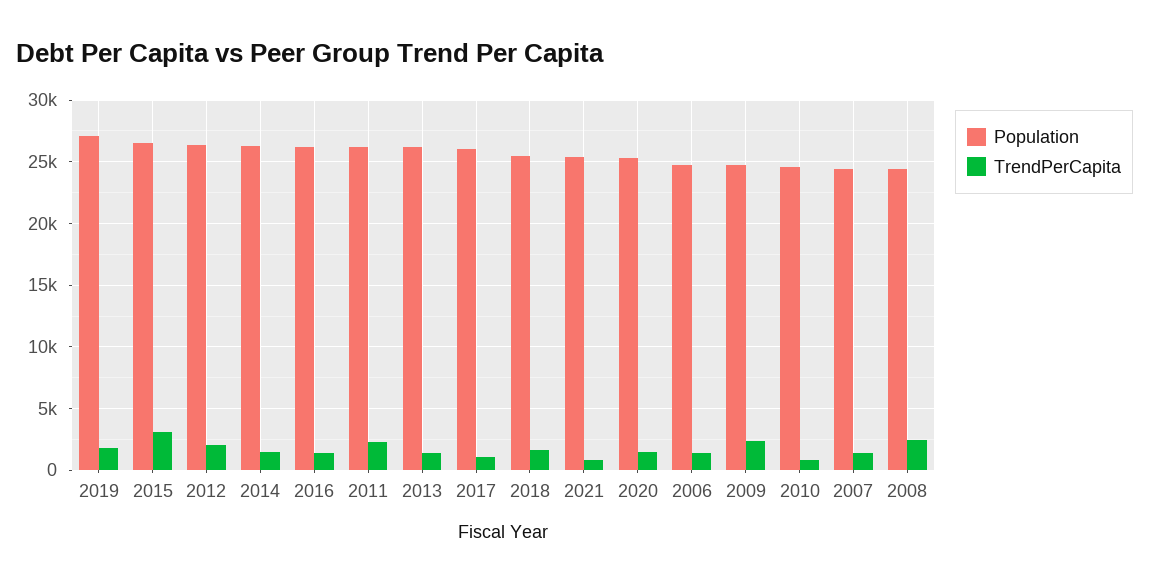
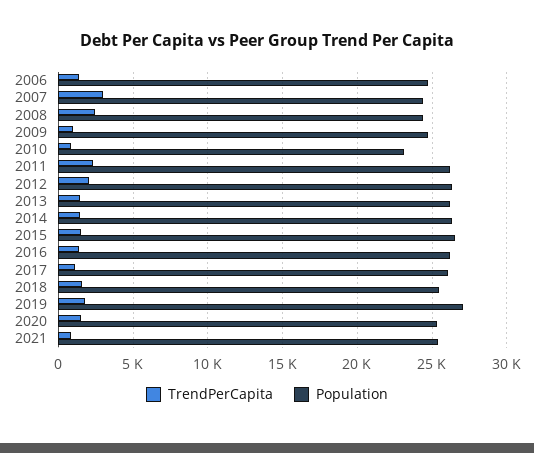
TrendPerCapita, 2015: 3000 -> 1500
TrendPerCapita, 2009: 2500 -> 1000
Population, 2010: 24500 -> 23000
TrendPerCapita, 2007: 1500 -> 3000

